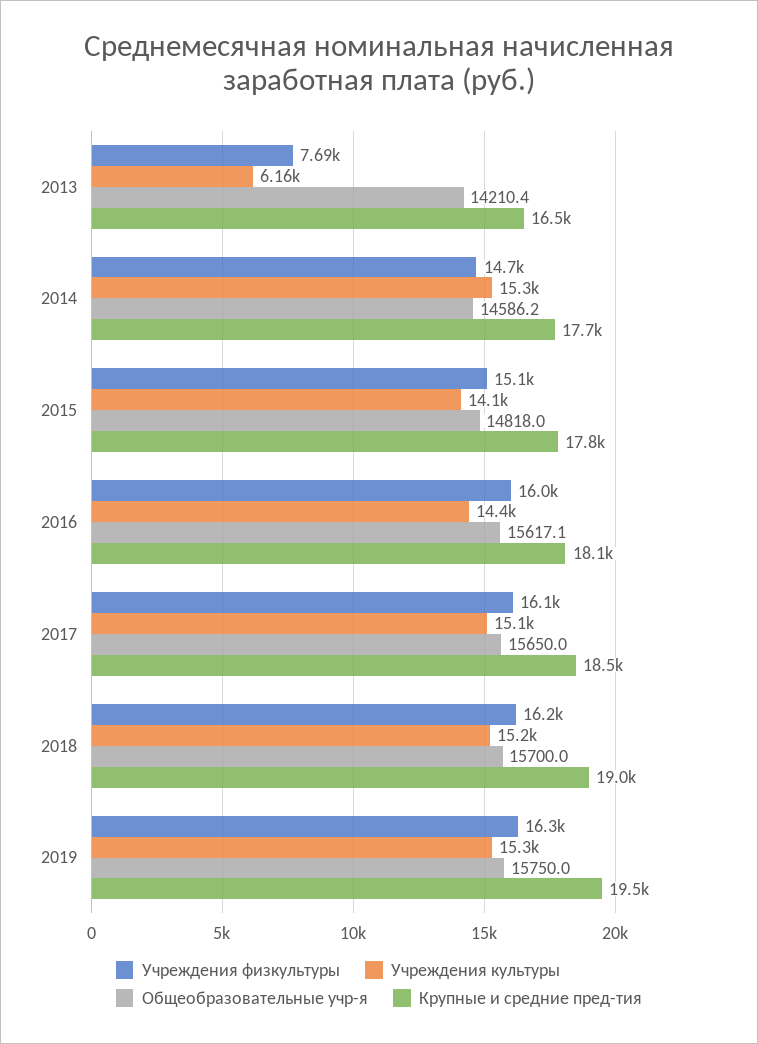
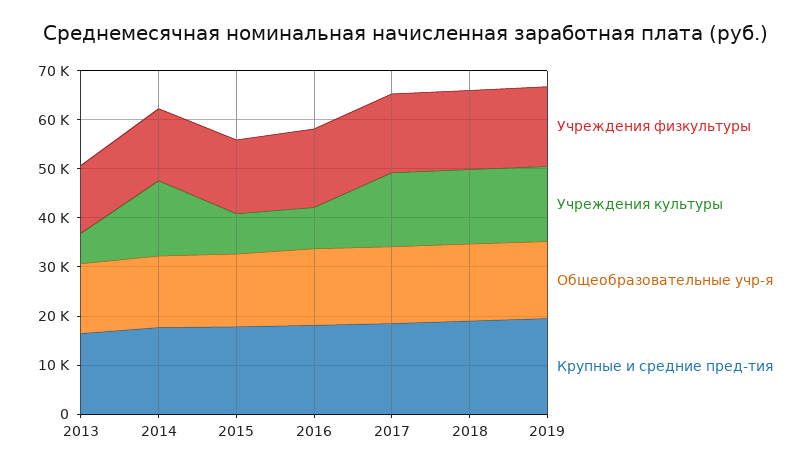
Учреждения физкультуры, 2013: 7690 -> 14000
Учреждения культуры, 2015: 14100 -> 8000
Учреждения культуры, 2016: 14400 -> 8000

